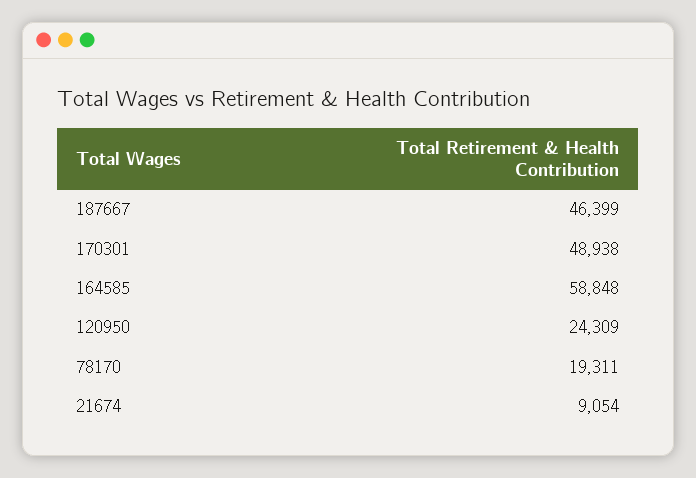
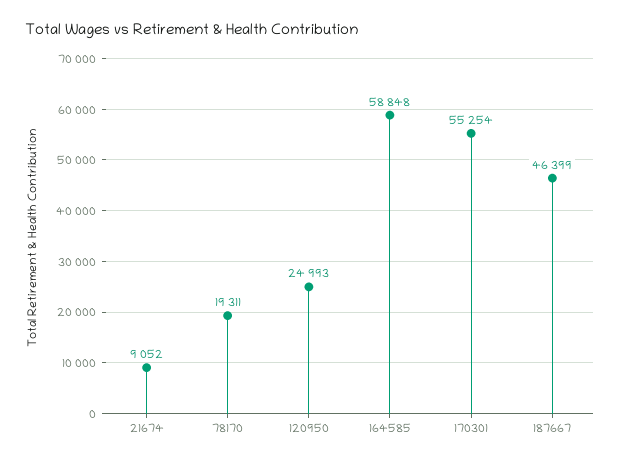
170301: 48938 -> 55254
120950: 24309 -> 24993
21674: 9054 -> 9052

